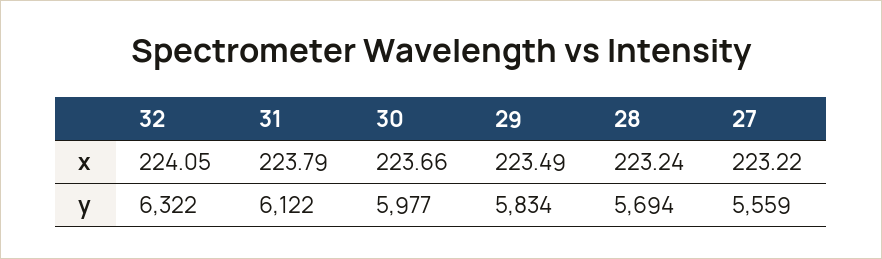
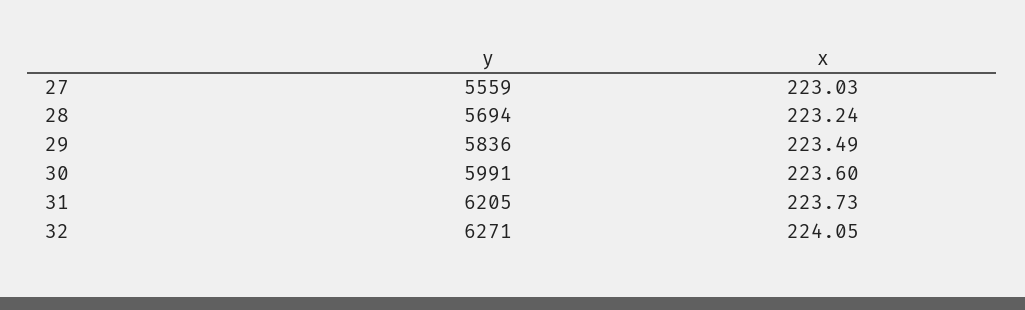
31, x: 223.79 -> 223.73
30, x: 223.66 -> 223.6
27, x: 223.22 -> 223.03
32, y: 6322 -> 6271
31, y: 6122 -> 6205
30, y: 5977 -> 5991
29, y: 5834 -> 5836

